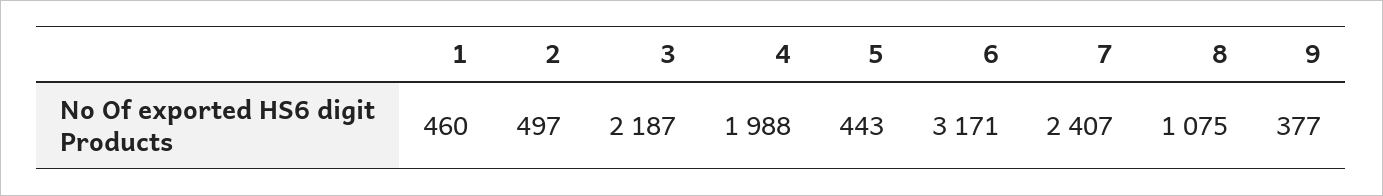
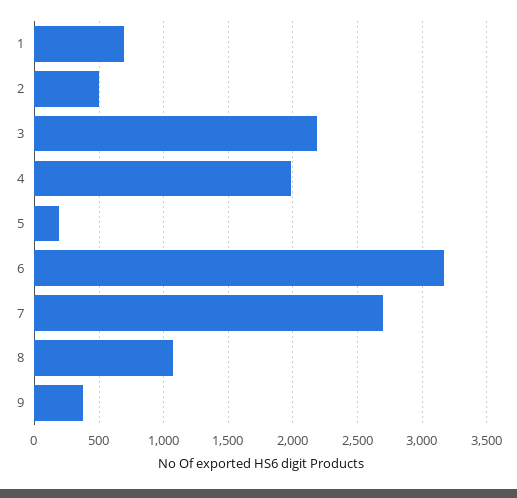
1: 460 -> 700
5: 443 -> 200
7: 2407 -> 2700

